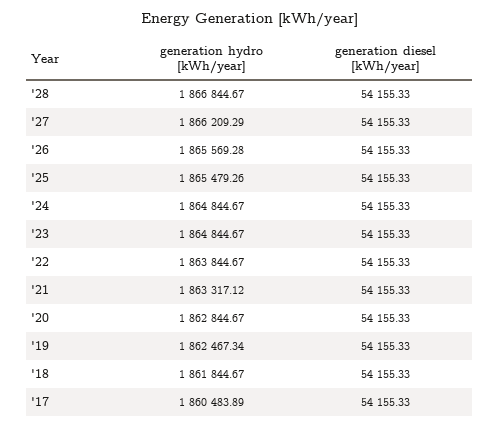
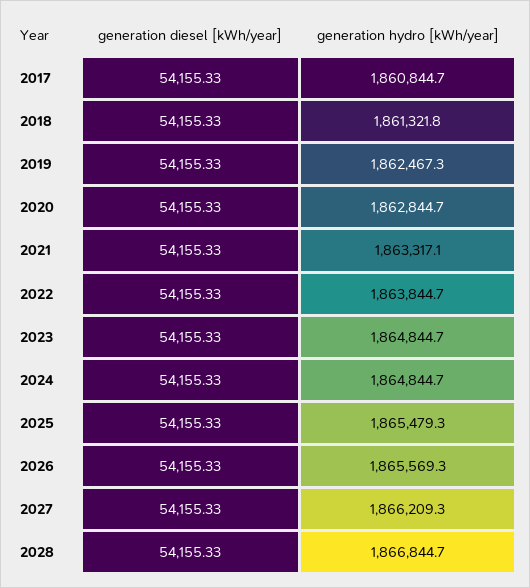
generation hydro [kWh/year], '18: 1861844.67 -> 1861321.8
generation hydro [kWh/year], '17: 1860483.89 -> 1860844.7

